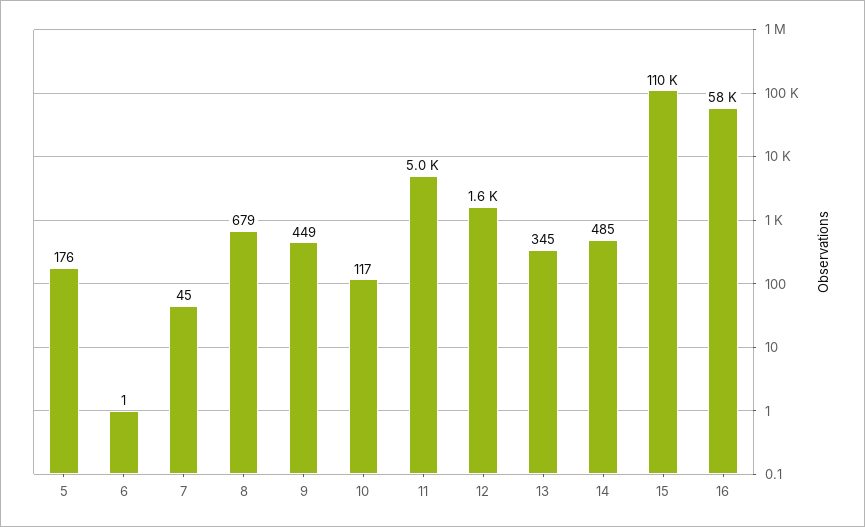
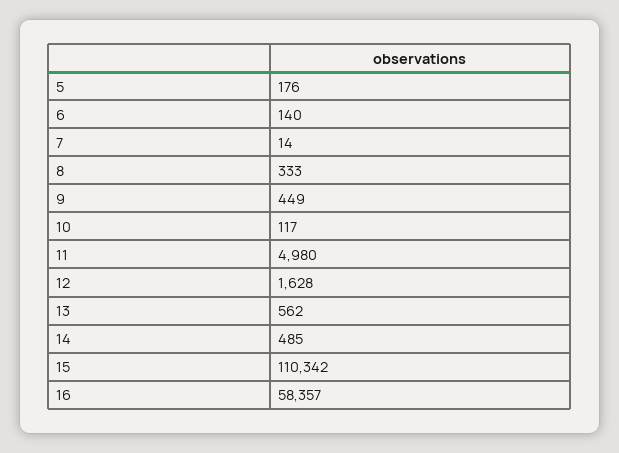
6: 1 -> 140
7: 45 -> 14
8: 679 -> 333
13: 345 -> 562

